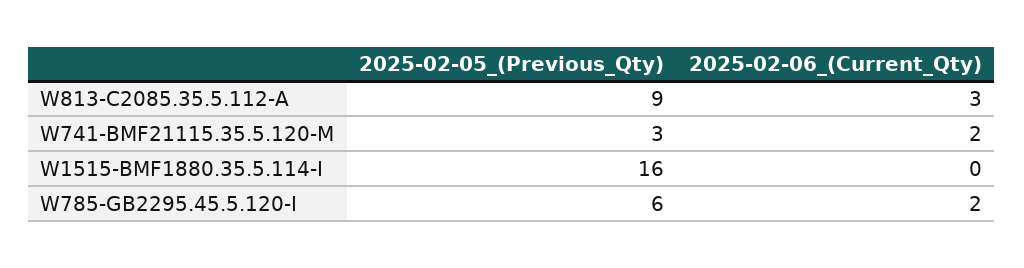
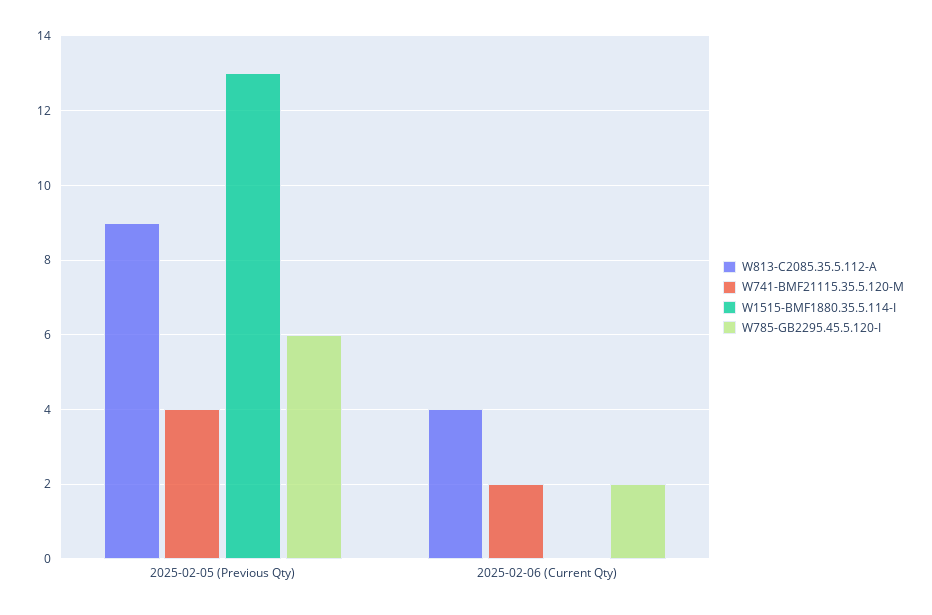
W813-C2085.35.5.112-A, 2025-02-06_(Current_Qty): 3 -> 4
W741-BMF21115.35.5.120-M, 2025-02-05_(Previous_Qty): 3 -> 4
W1515-BMF1880.35.5.114-I, 2025-02-05_(Previous_Qty): 16 -> 13

